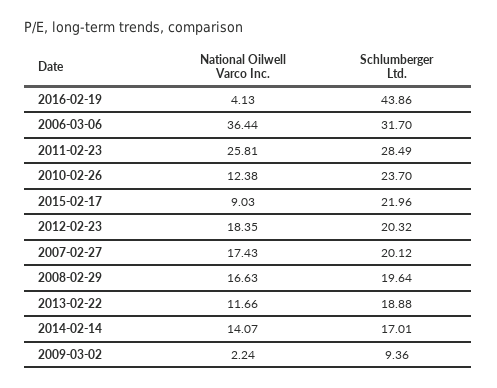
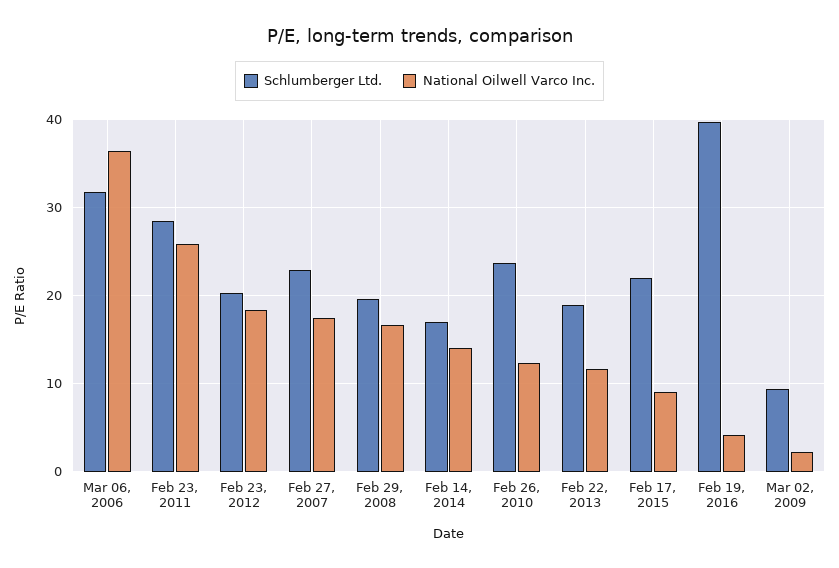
Schlumberger Ltd., 2016-02-19: 43.86 -> 40
Schlumberger Ltd., 2007-02-27: 20.12 -> 23

